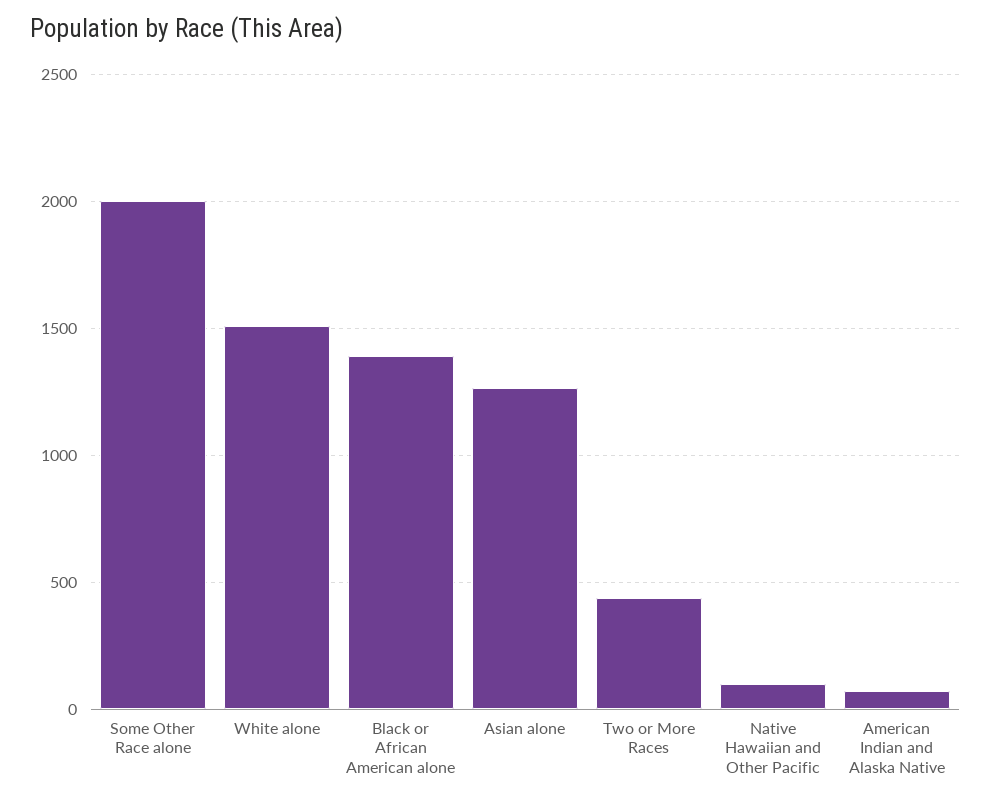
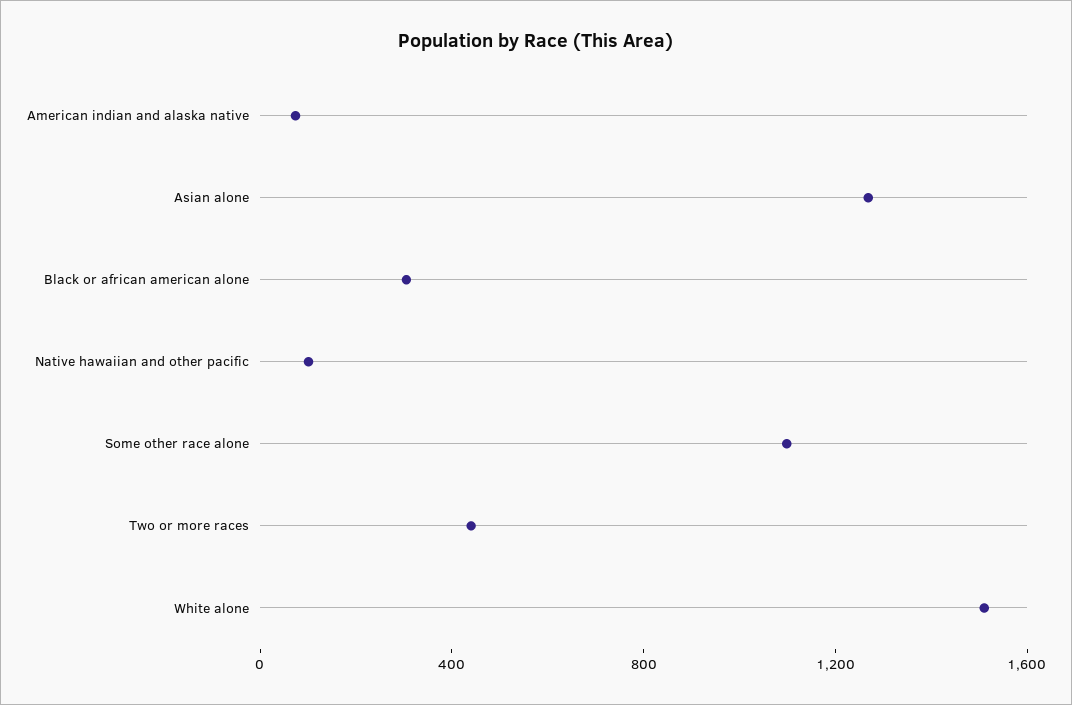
Some Other Race alone: 2000 -> 1100
Black or African American alone: 1400 -> 300

